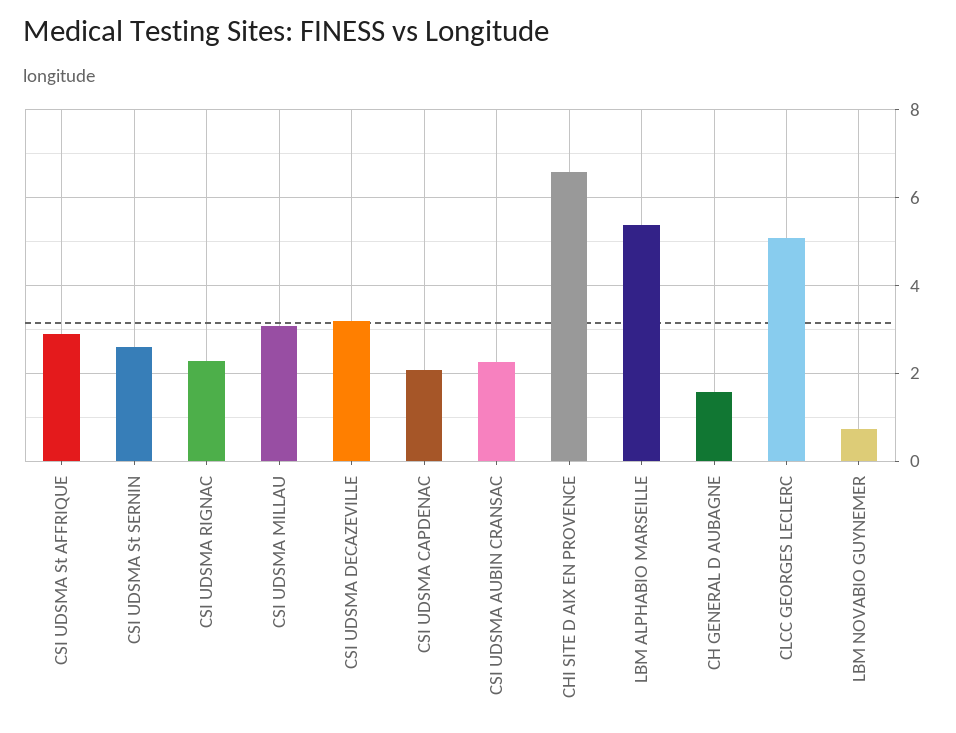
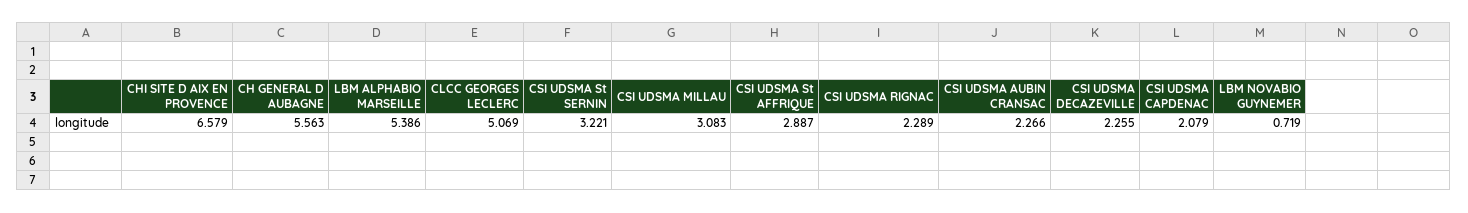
CSI UDSMA St SERNIN: 2.6 -> 3.221
CSI UDSMA DECAZEVILLE: 3.2 -> 2.255
CH GENERAL D AUBAGNE: 1.6 -> 5.563

